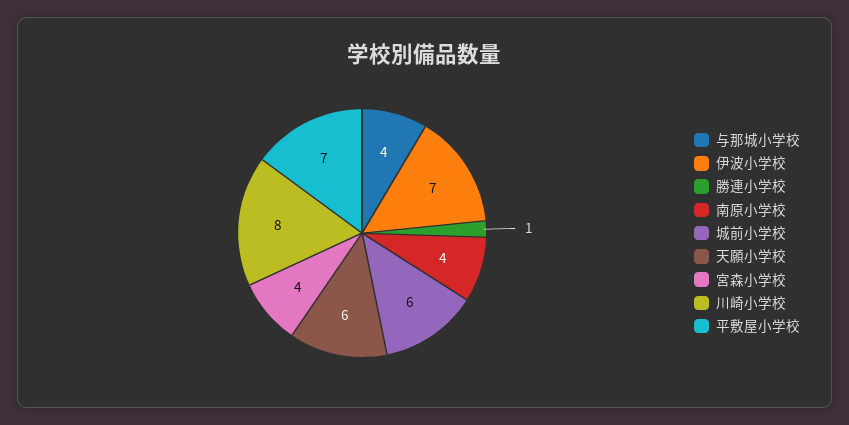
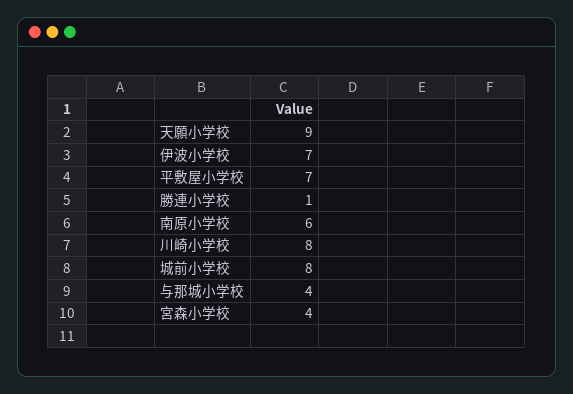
南原小学校: 4 -> 6
城前小学校: 6 -> 8
天願小学校: 6 -> 9

